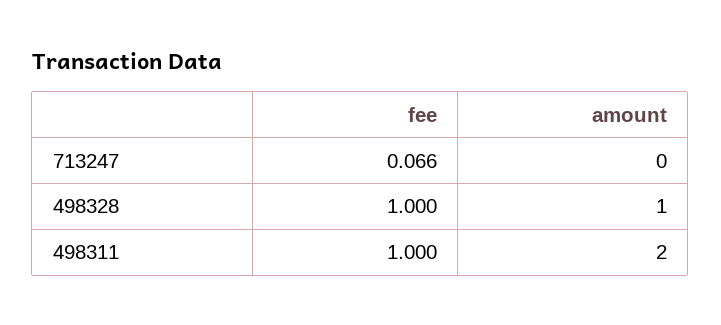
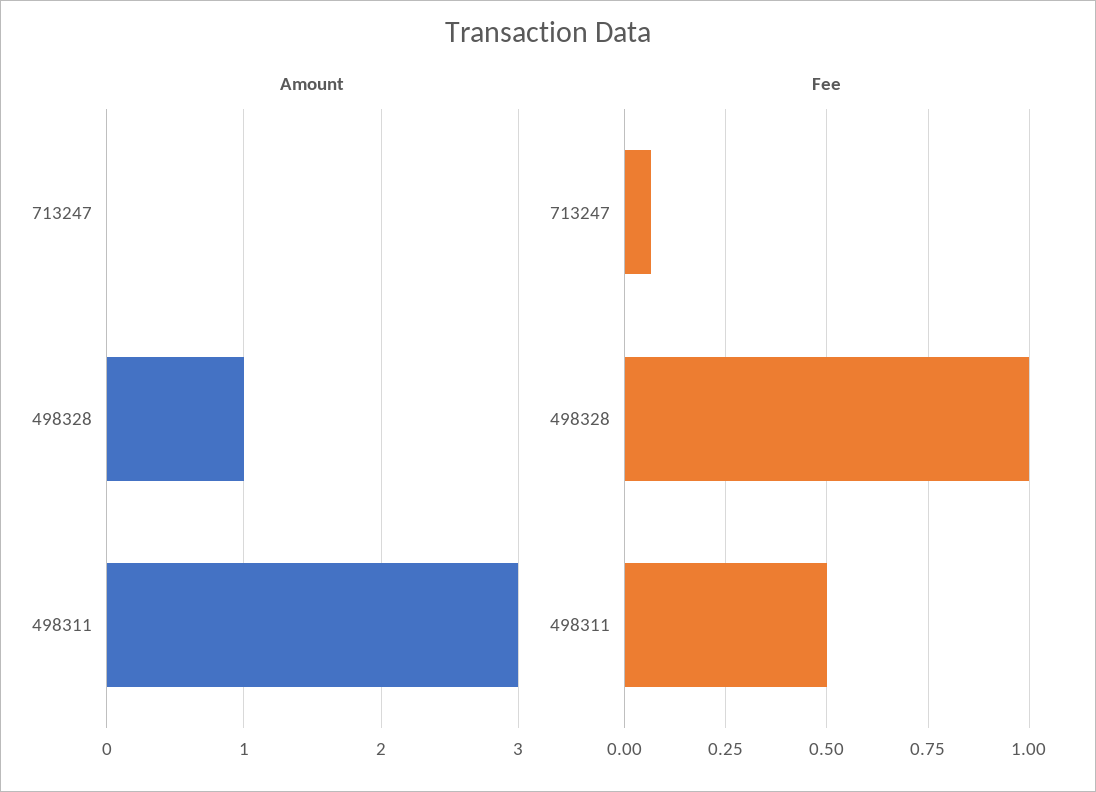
fee, 498311: 1 -> 0.5
amount, 498311: 2 -> 3

